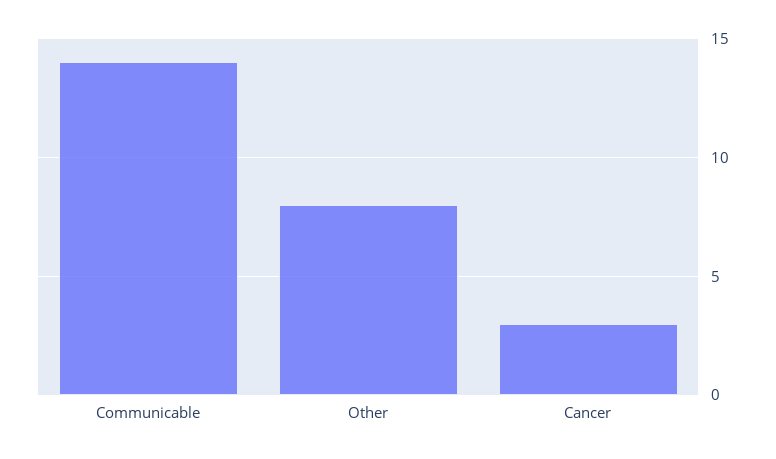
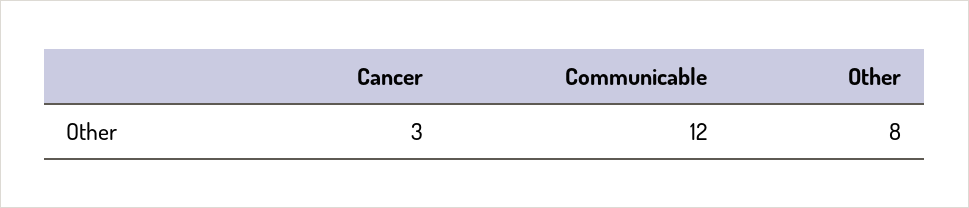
Communicable: 14 -> 12

